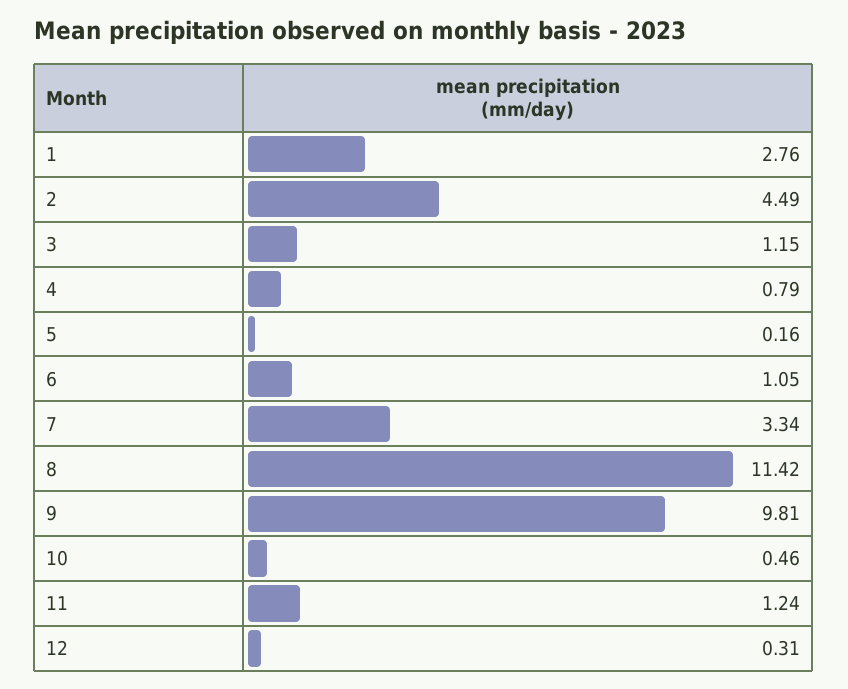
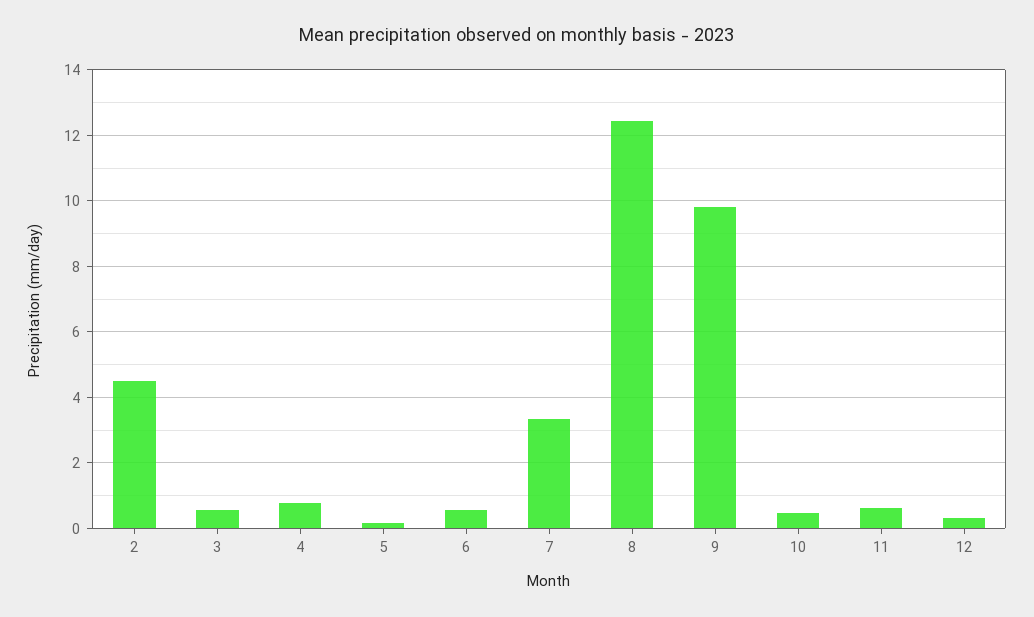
1: 2.76 -> none
3: 1.15 -> 0.6
6: 1.05 -> 0.6
8: 11.42 -> 12.4
11: 1.24 -> 0.6

